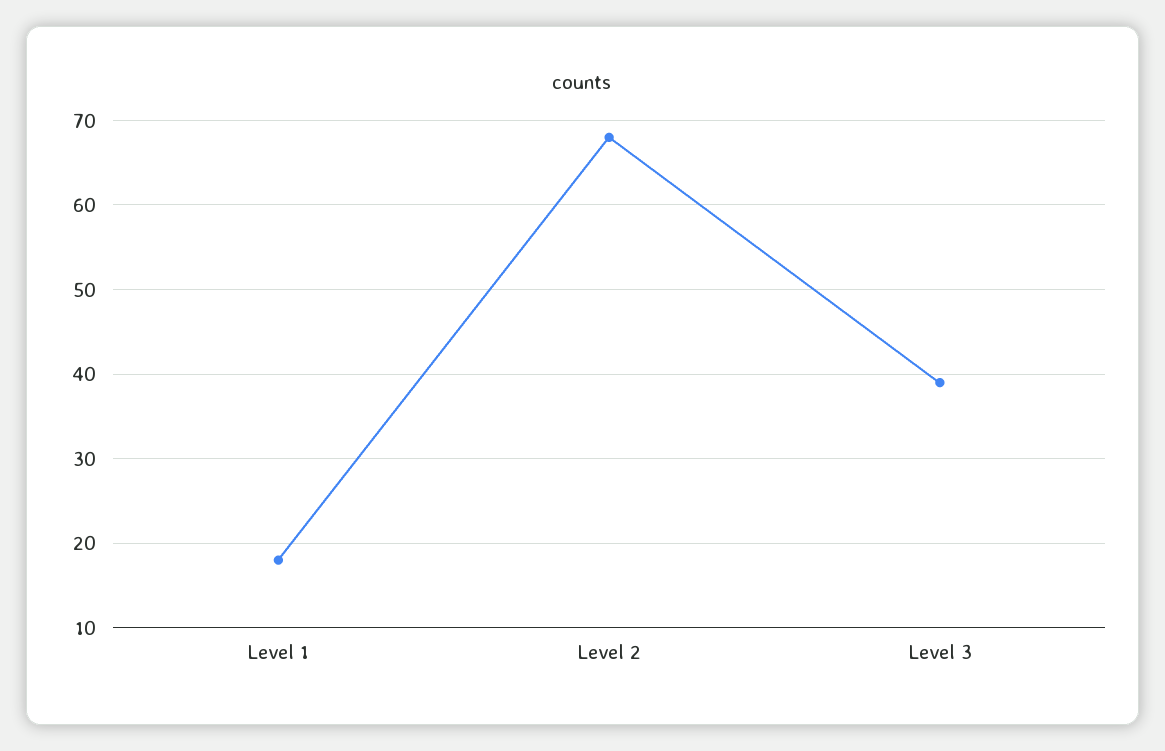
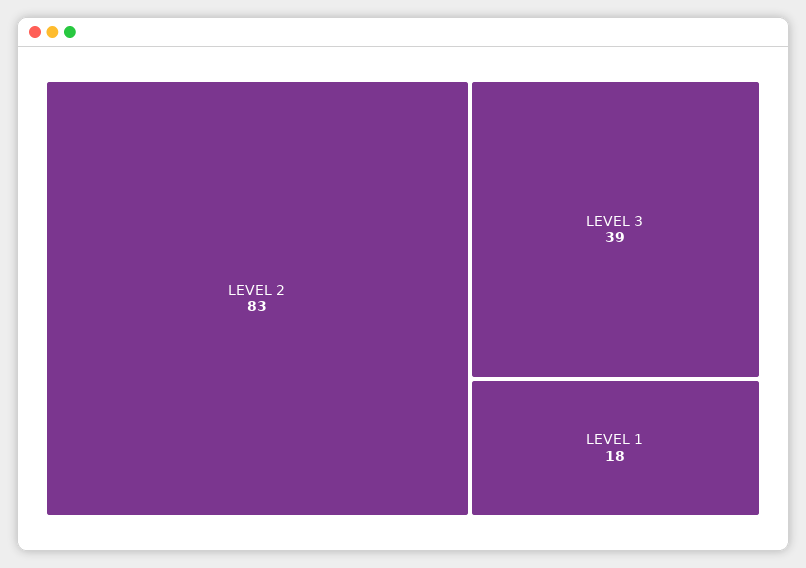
Level 2: 68 -> 83

